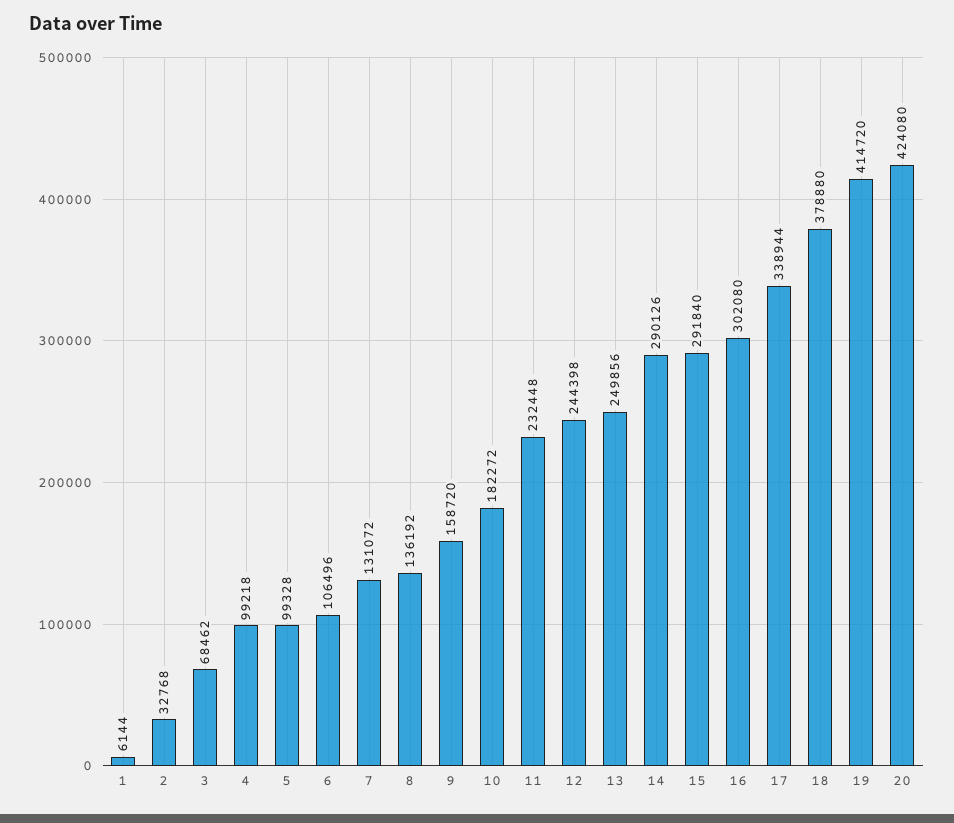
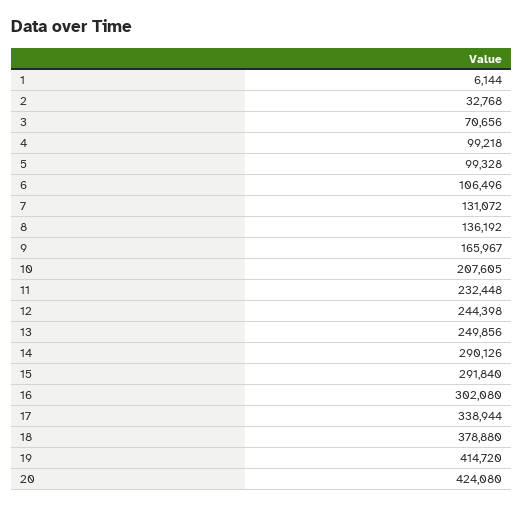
3: 68462 -> 70656
9: 158720 -> 165967
10: 182272 -> 207605

